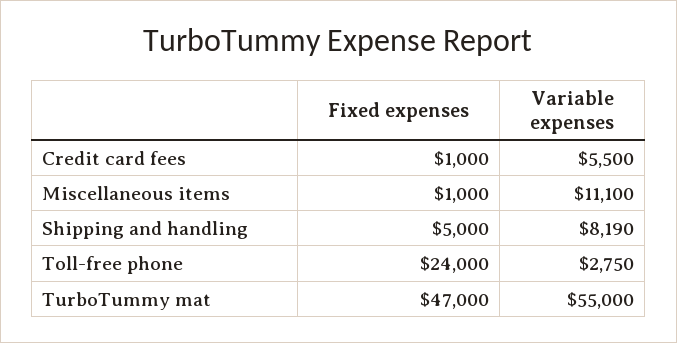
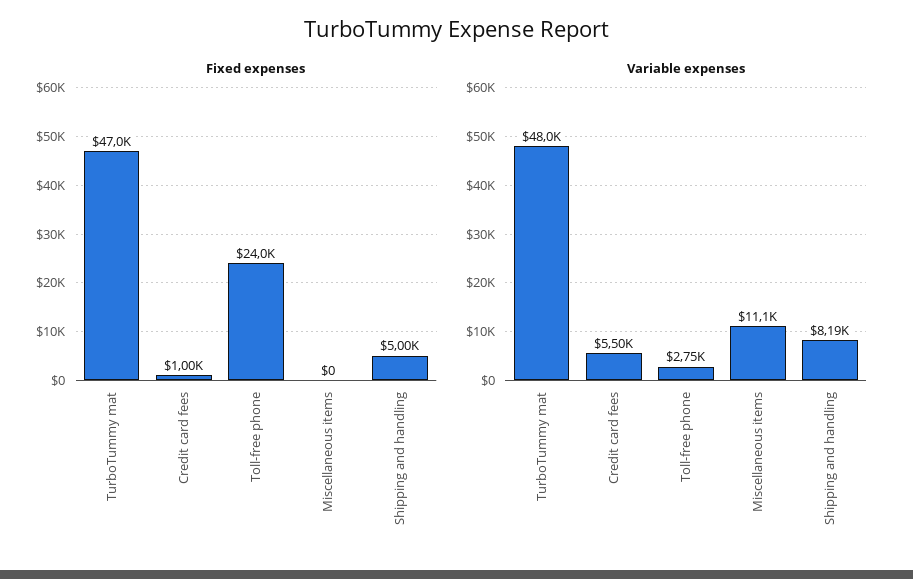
Fixed expenses, Miscellaneous items: 1000 -> 0
Variable expenses, TurboTummy mat: 55000 -> 48000

